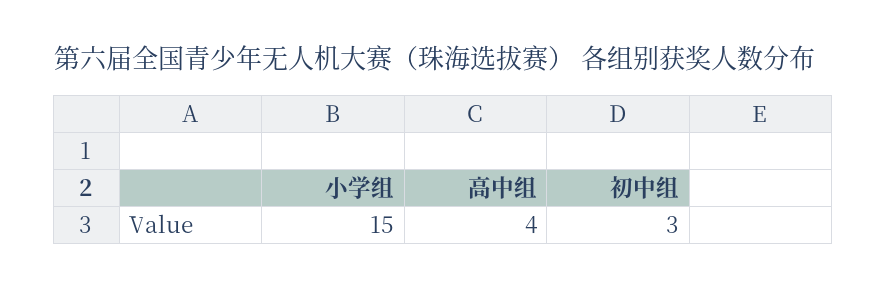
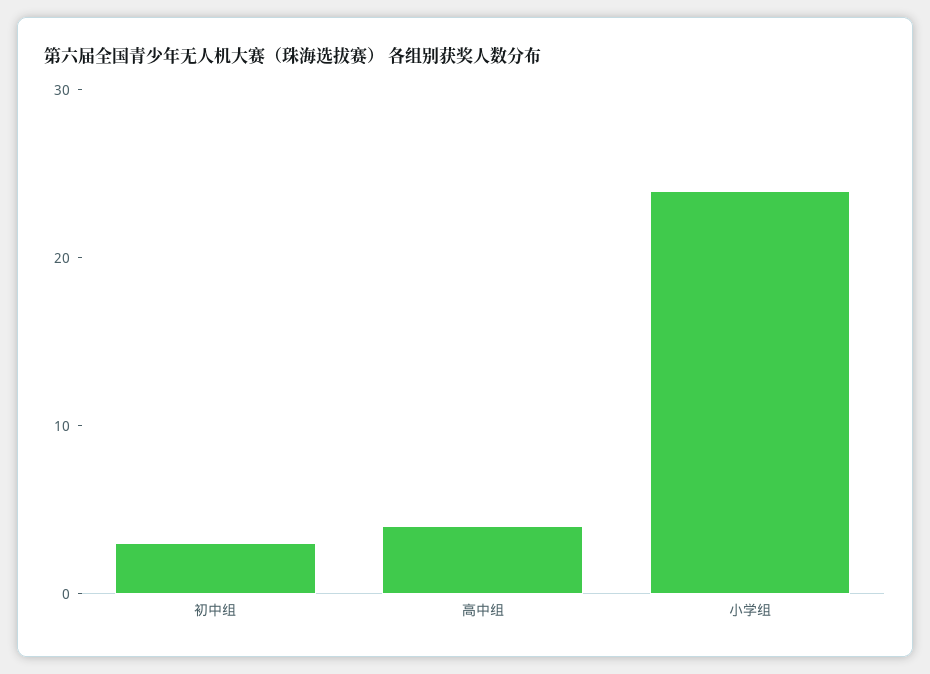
小学组: 15 -> 24

